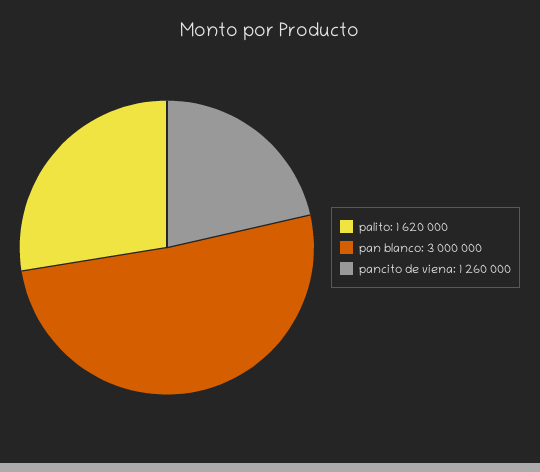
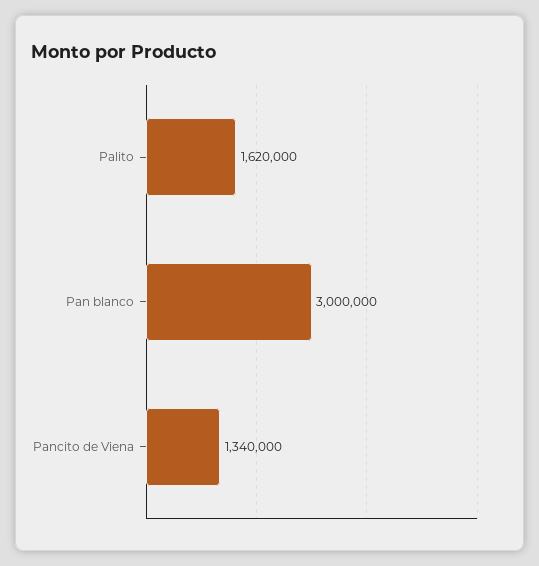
pancito de viena: 1260000 -> 1340000

